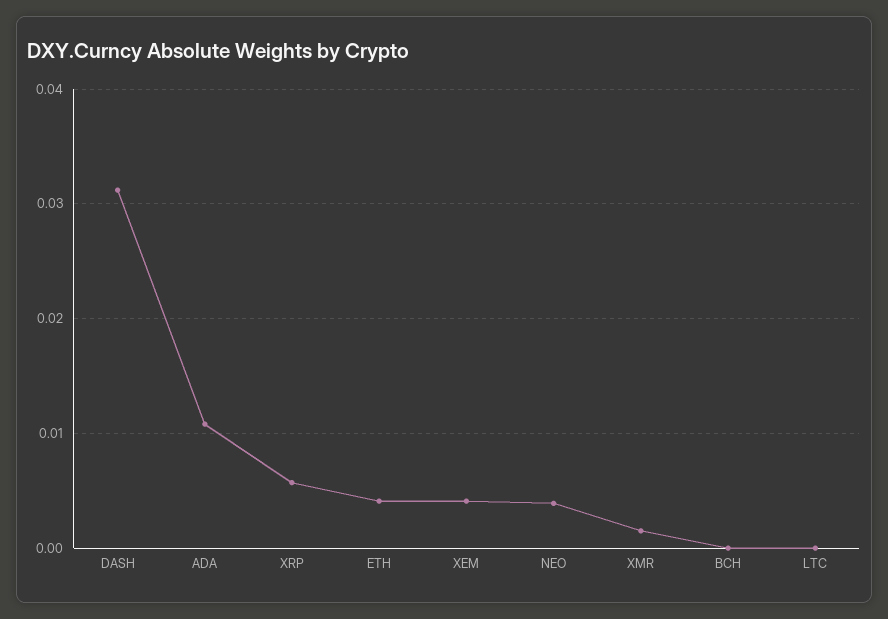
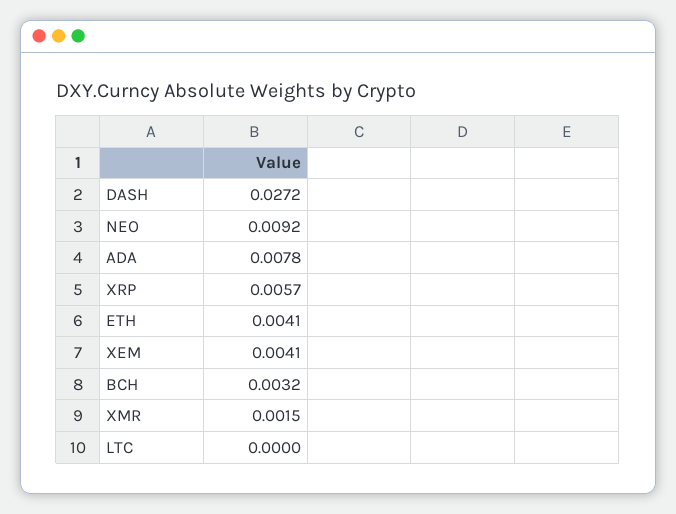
DASH: 0.031 -> 0.0272
ADA: 0.011 -> 0.0078
NEO: 0.004 -> 0.0092
BCH: 0 -> 0.0032

